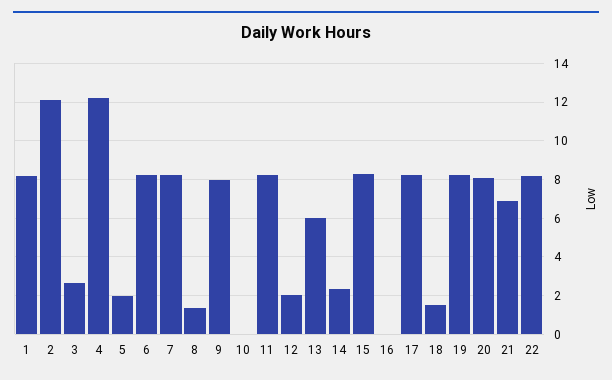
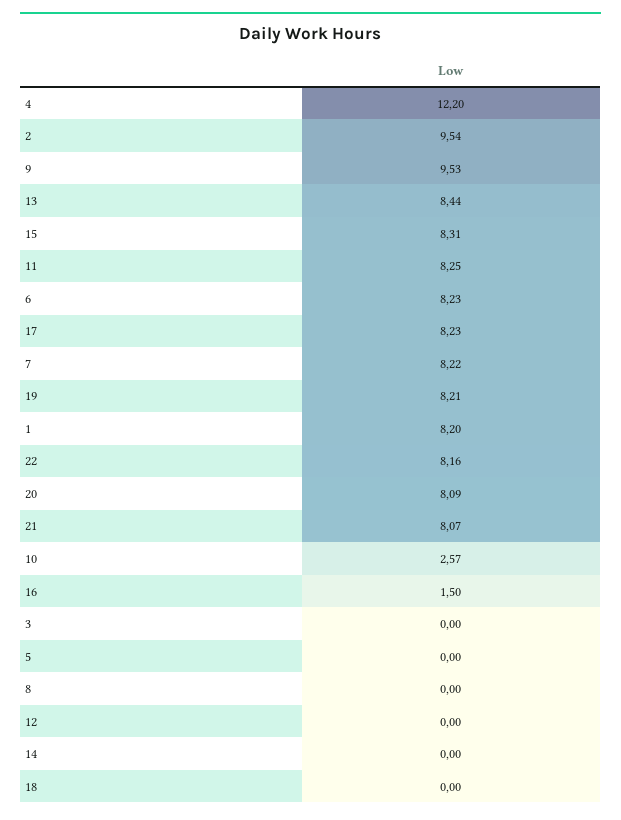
2: 12 -> 9.54
3: 2.5 -> 0
5: 2 -> 0
8: 1.5 -> 0
9: 8 -> 9.53
10: 0 -> 2.57
12: 2 -> 0
13: 6 -> 8.44
14: 2.5 -> 0
16: 0 -> 1.5
18: 1.5 -> 0
21: 7 -> 8.07

